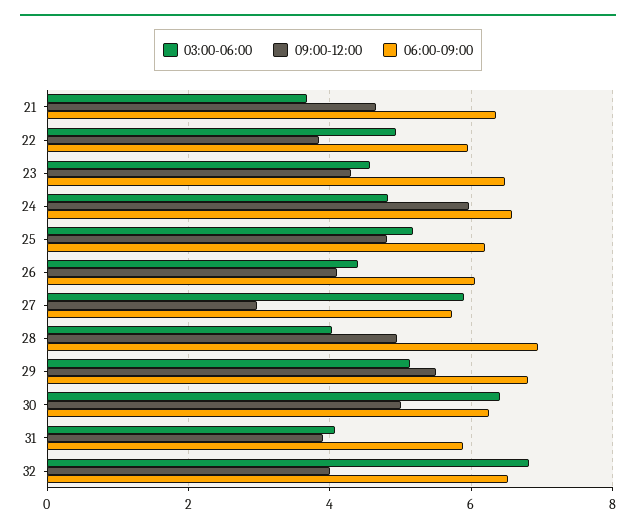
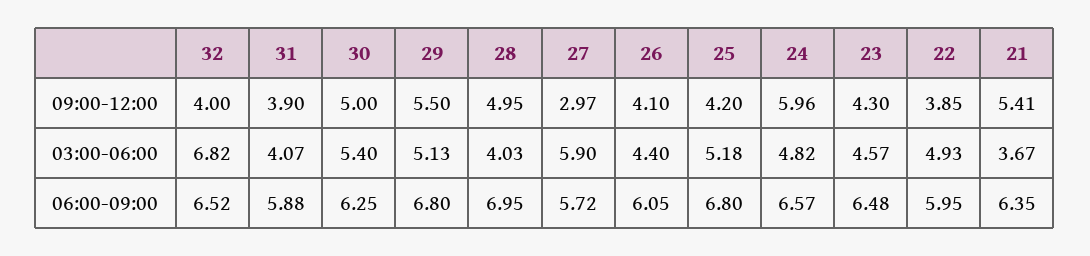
09:00-12:00, 21: 4.6 -> 5.41
09:00-12:00, 25: 4.8 -> 4.2
06:00-09:00, 25: 6.2 -> 6.8
03:00-06:00, 30: 6.4 -> 5.4

